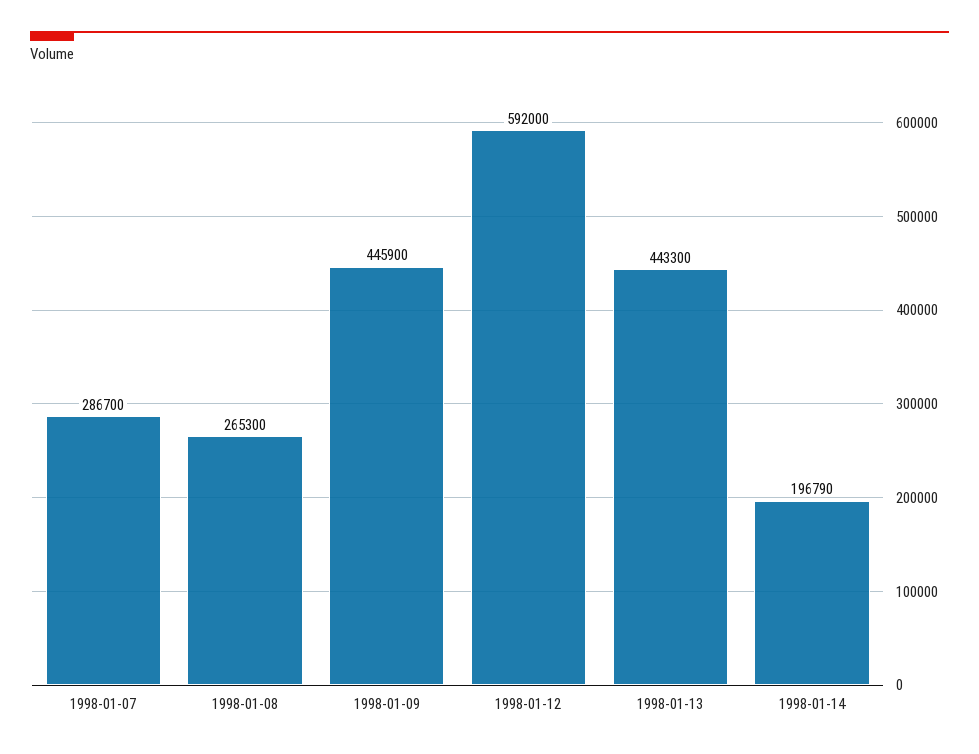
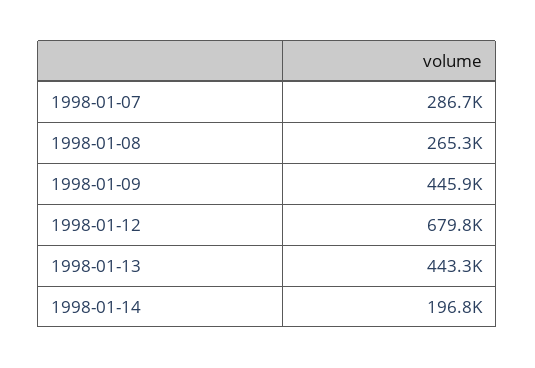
1998-01-12: 592000 -> 679800

